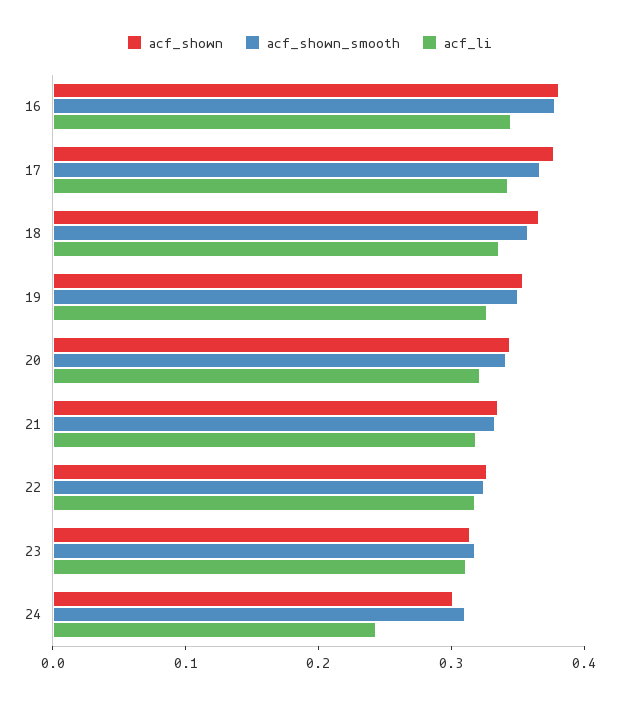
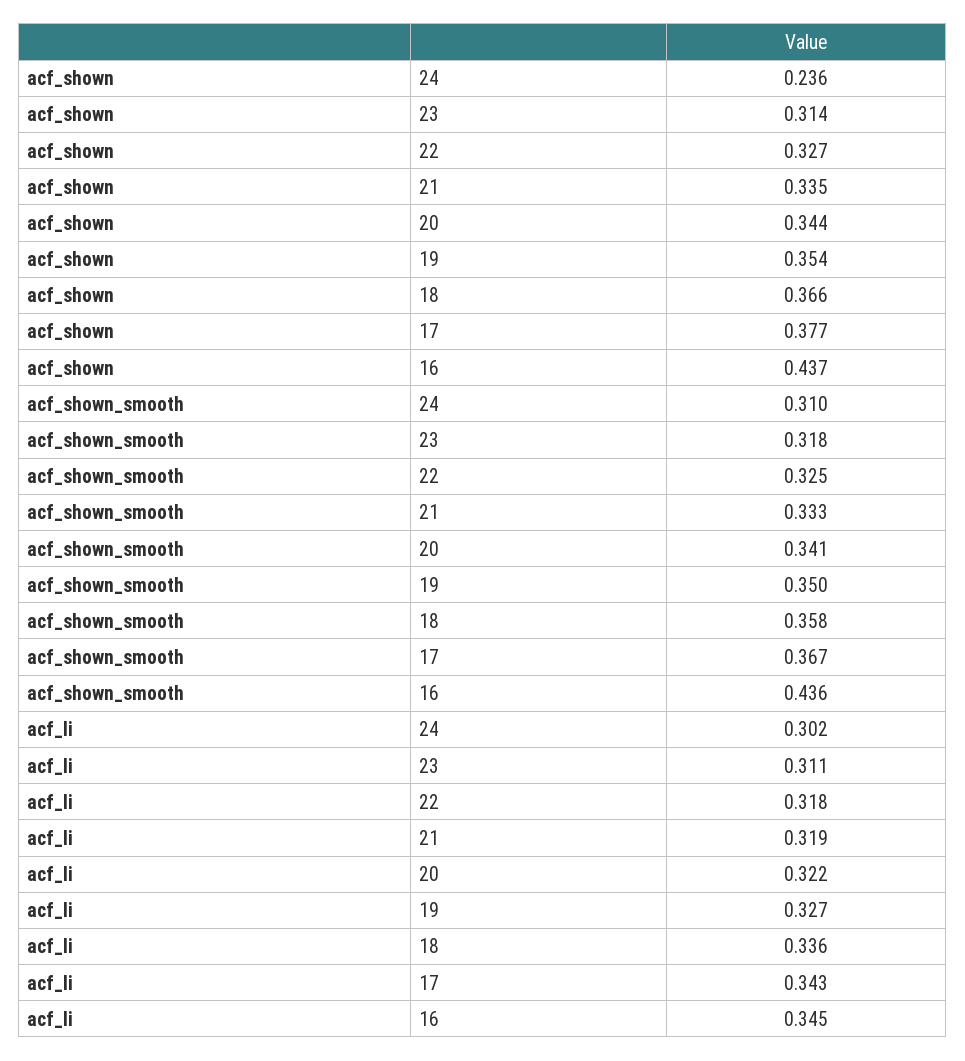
acf_shown, 16: 0.38 -> 0.437
acf_shown_smooth, 16: 0.38 -> 0.436
acf_shown, 24: 0.3 -> 0.236
acf_li, 24: 0.24 -> 0.302

